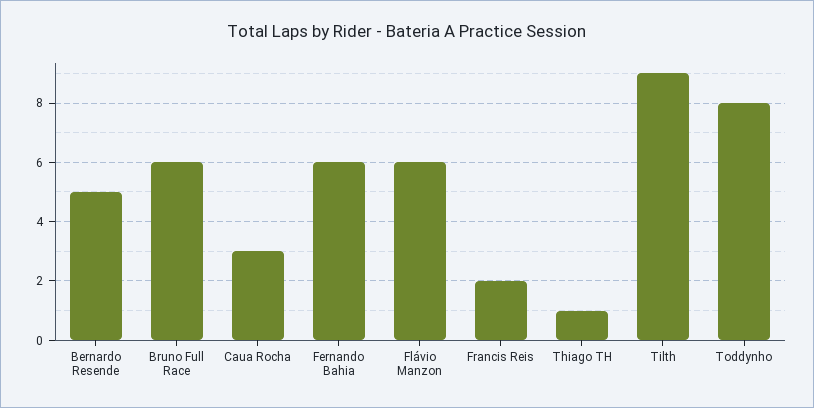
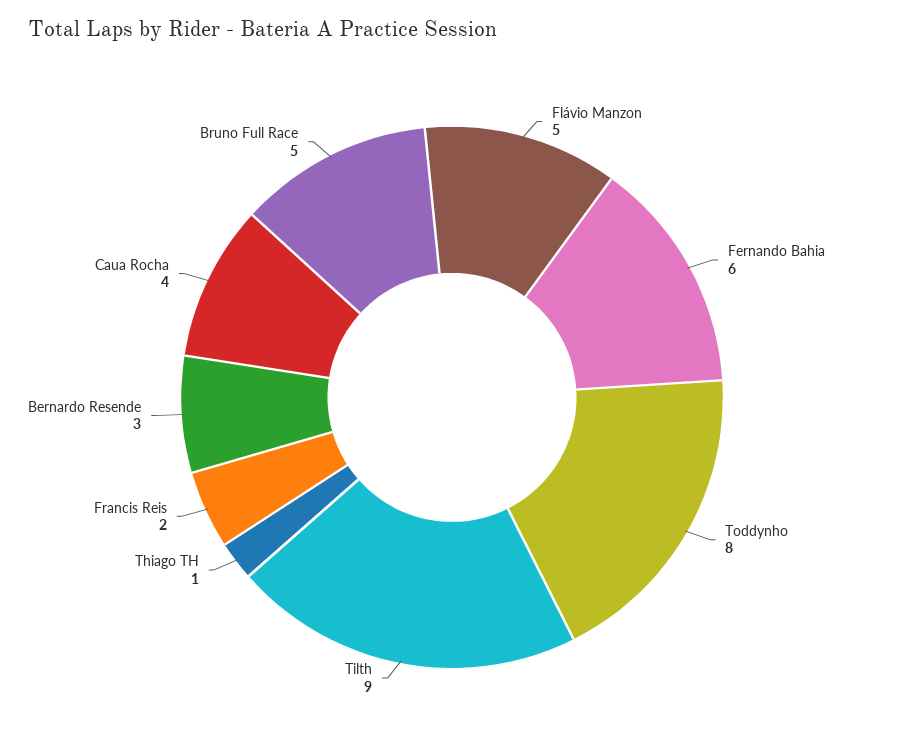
Bernardo Resende: 5 -> 3
Bruno Full Race: 6 -> 5
Caua Rocha: 3 -> 4
Flávio Manzon: 6 -> 5

